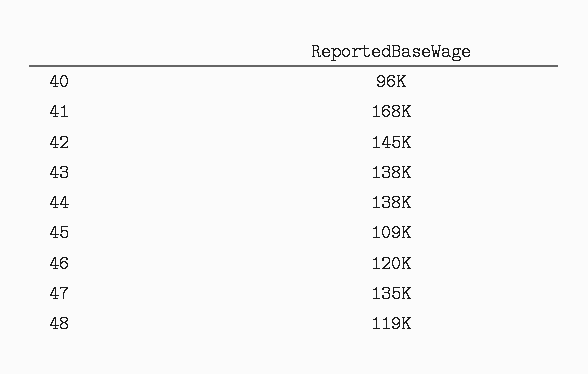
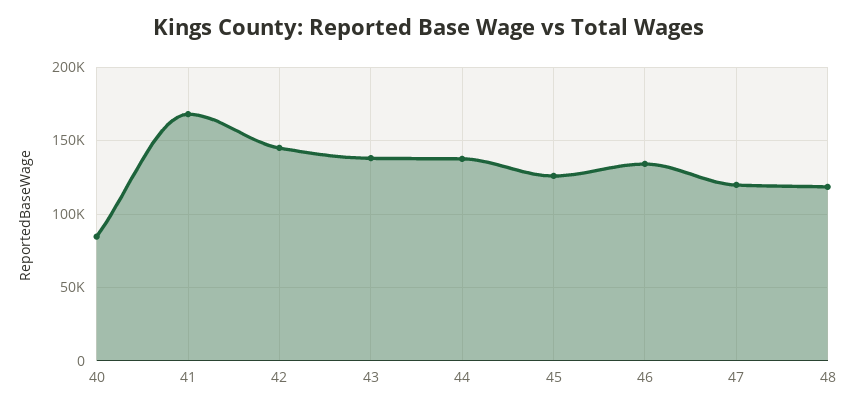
40: 96000 -> 85000
45: 109000 -> 125000
46: 120000 -> 135000
47: 135000 -> 120000

